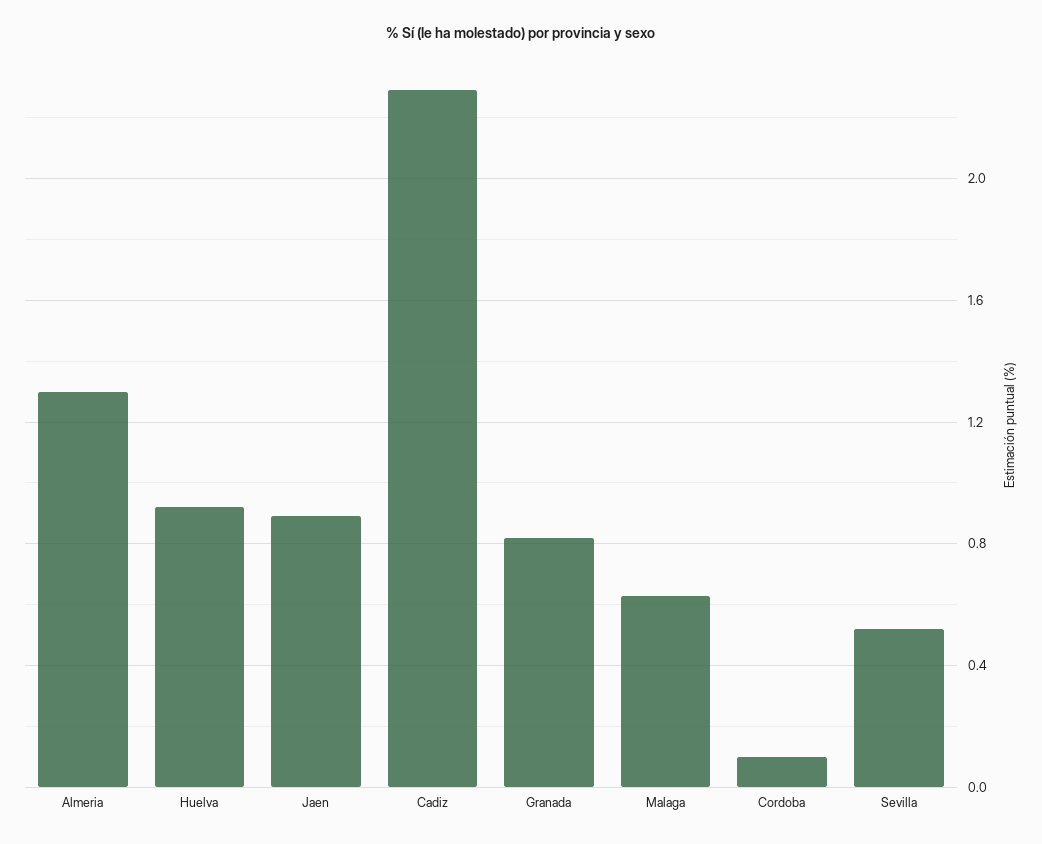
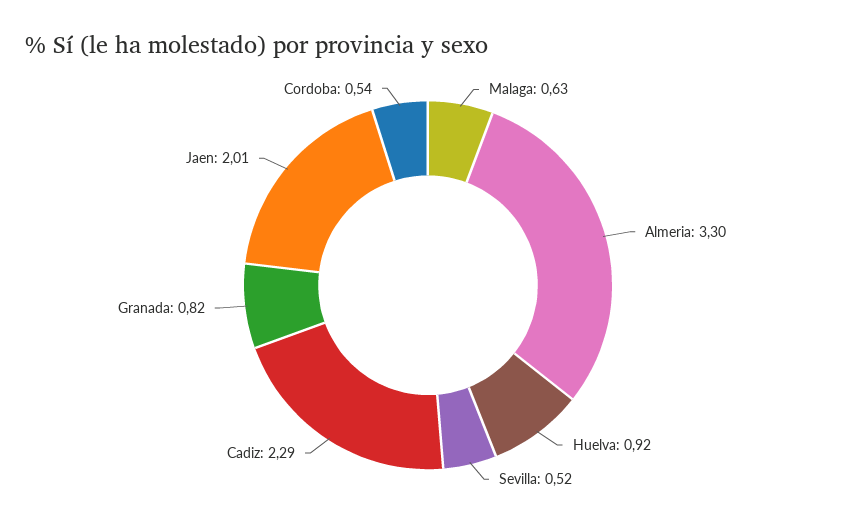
Almeria: 1.3 -> 3.3
Jaen: 0.9 -> 2.01
Cordoba: 0.1 -> 0.54

